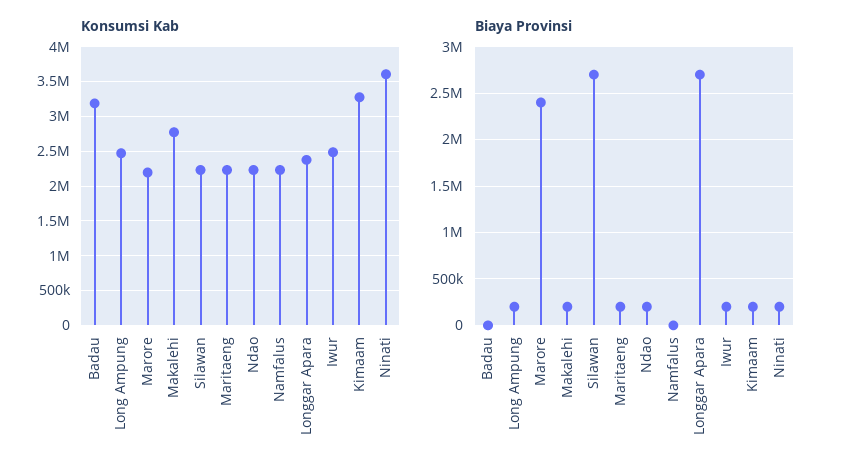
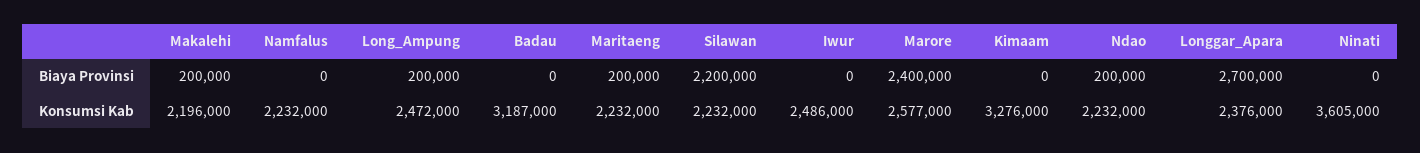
Konsumsi Kab, Marore: 2200000 -> 2577000
Konsumsi Kab, Makalehi: 2800000 -> 2196000
Biaya Provinsi, Silawan: 2700000 -> 2200000
Biaya Provinsi, Iwur: 200000 -> 0
Biaya Provinsi, Kimaam: 200000 -> 0
Biaya Provinsi, Ninati: 200000 -> 0

